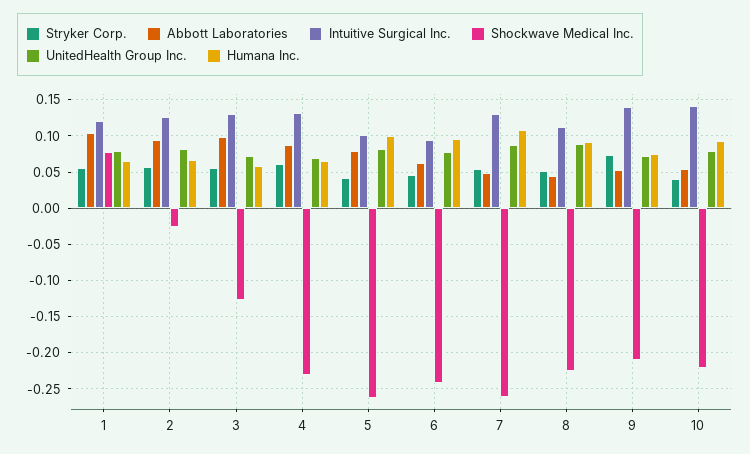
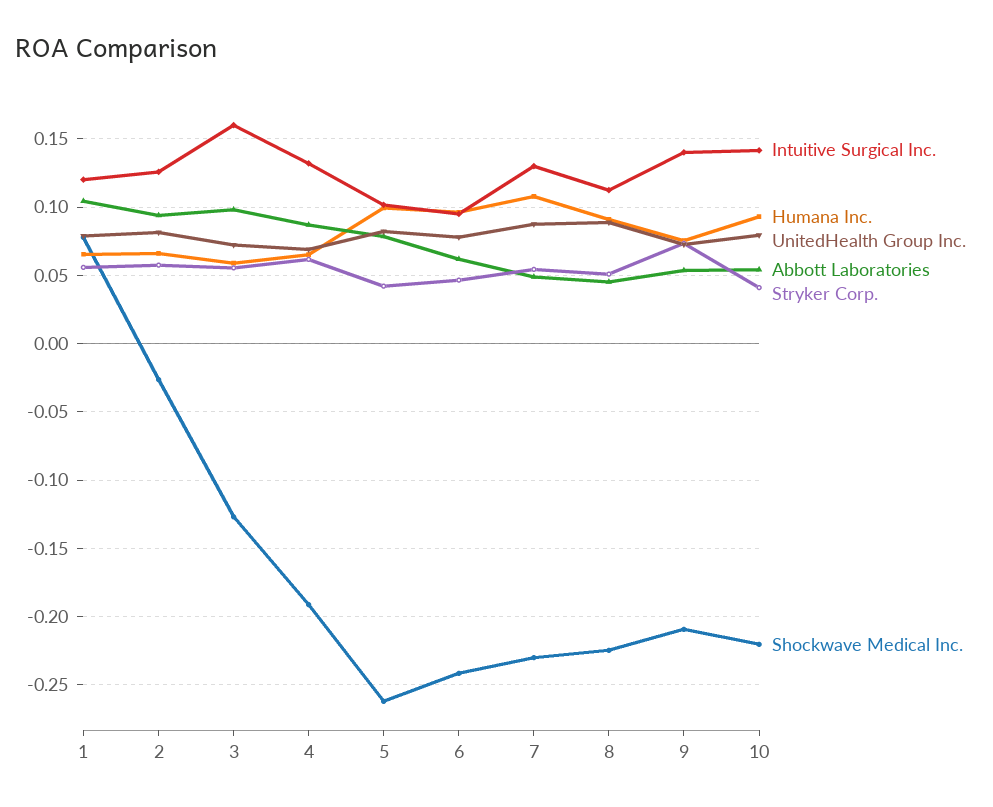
Intuitive Surgical Inc., 3: 0.13 -> 0.16
Shockwave Medical Inc., 4: -0.23 -> -0.19
Shockwave Medical Inc., 7: -0.26 -> -0.23

